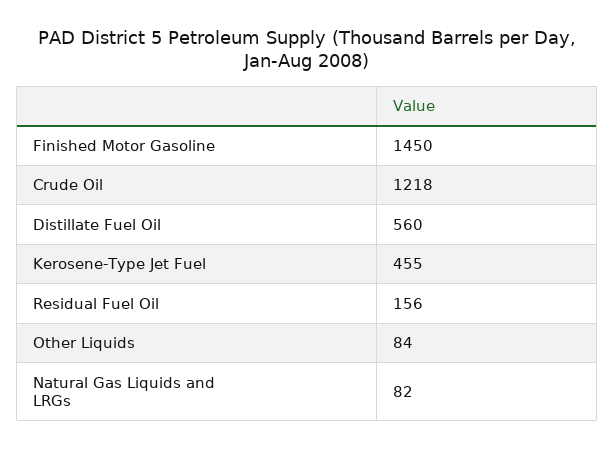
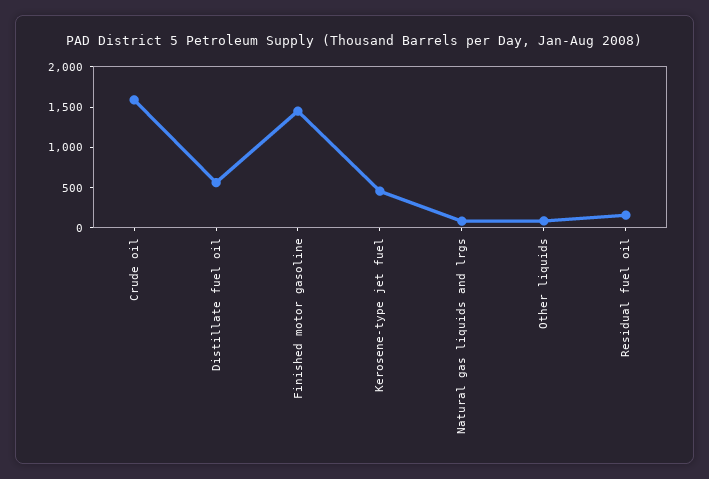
Crude Oil: 1218 -> 1600

